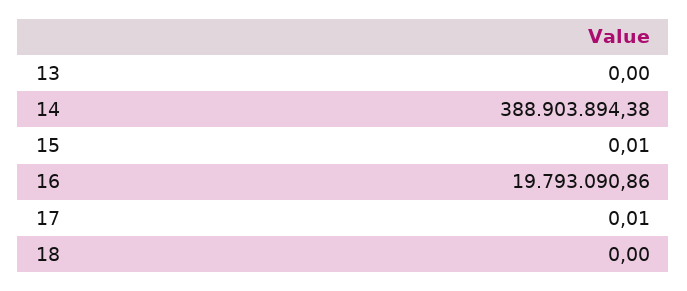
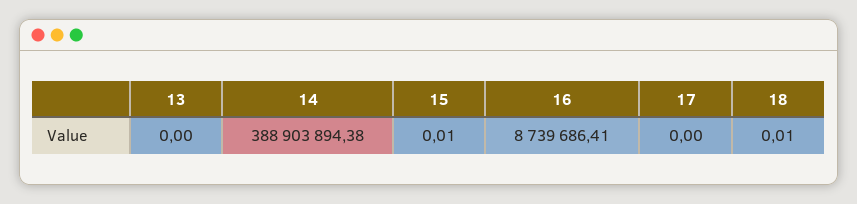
16: 19793090.86 -> 8739686.41
17: 0.01 -> 0
18: 0 -> 0.01

